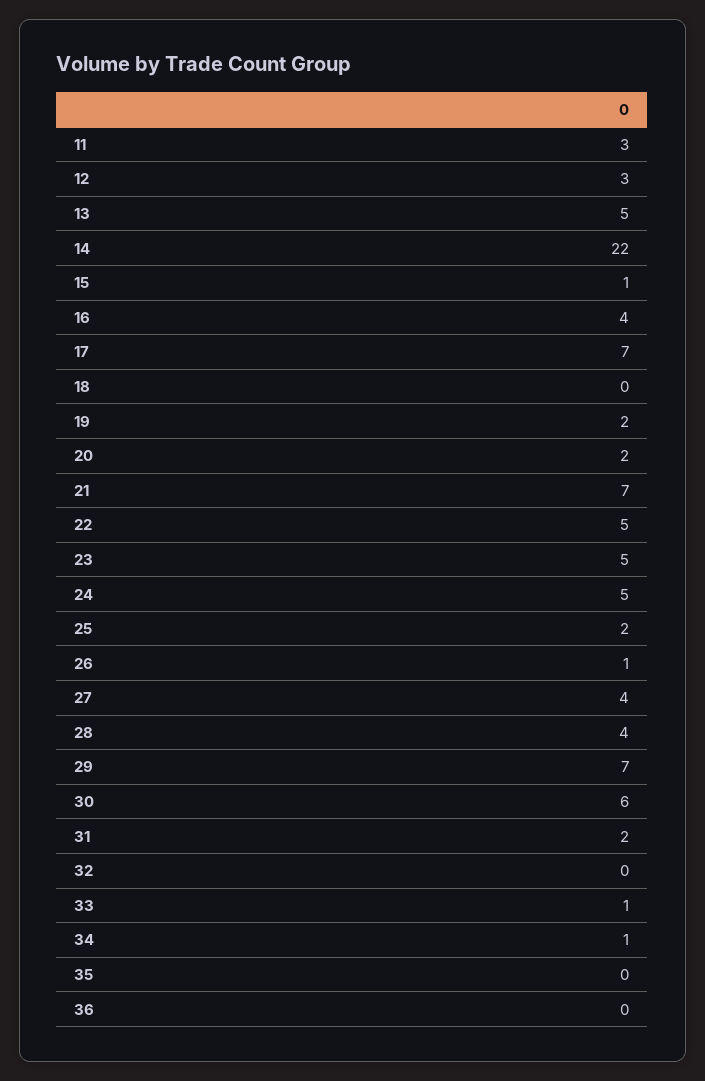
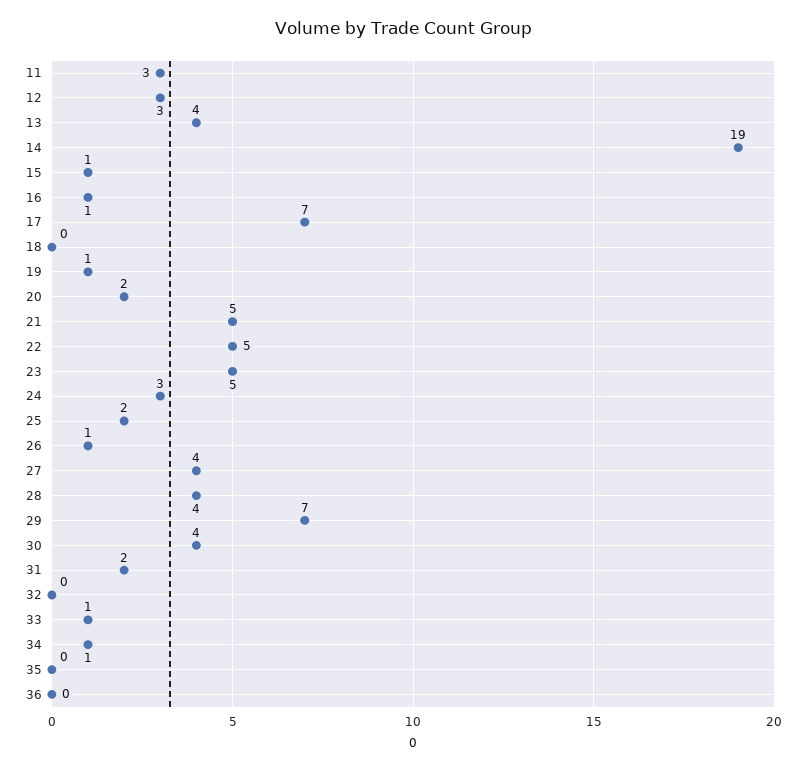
13: 5 -> 4
14: 22 -> 19
16: 4 -> 1
19: 2 -> 1
21: 7 -> 5
24: 5 -> 3
30: 6 -> 4

